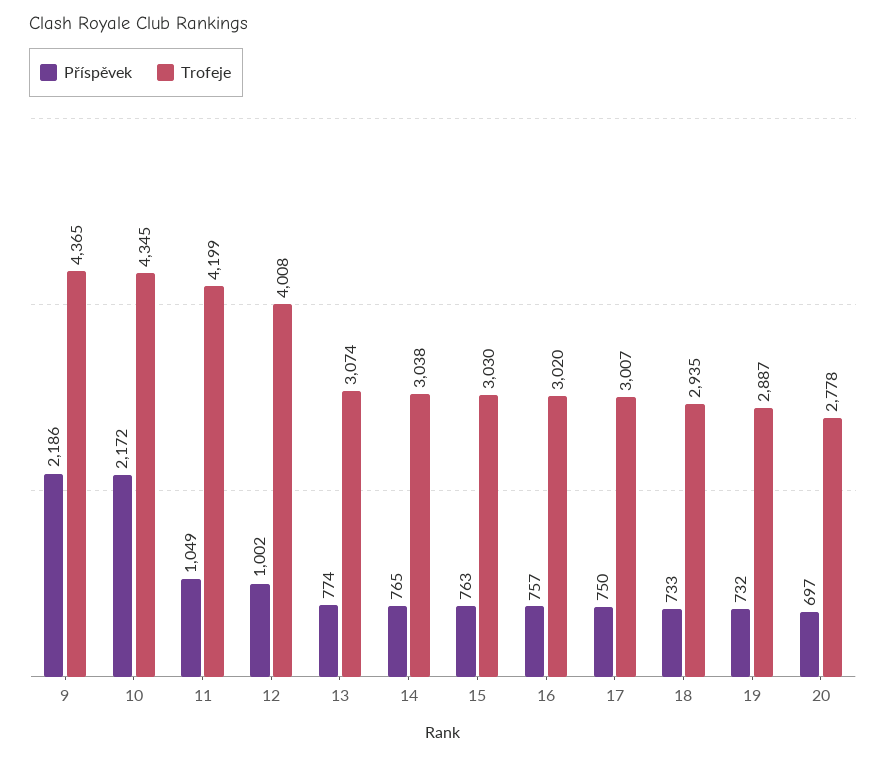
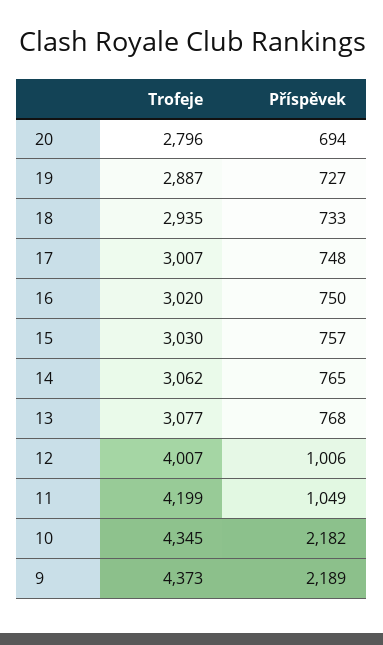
Příspěvek, 9: 2186 -> 2189
Trofeje, 9: 4365 -> 4373
Příspěvek, 10: 2172 -> 2182
Příspěvek, 12: 1002 -> 1006
Trofeje, 12: 4008 -> 4007
Příspěvek, 13: 774 -> 768
Trofeje, 13: 3074 -> 3077
Trofeje, 14: 3038 -> 3062
Příspěvek, 15: 763 -> 757
Příspěvek, 16: 757 -> 750
Příspěvek, 17: 750 -> 748
Příspěvek, 19: 732 -> 727
Příspěvek, 20: 697 -> 694
Trofeje, 20: 2778 -> 2796

